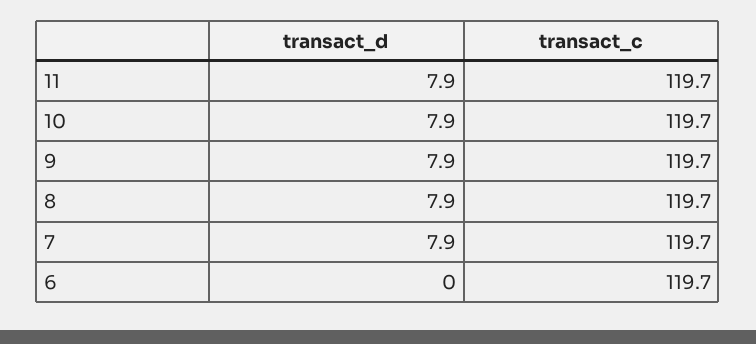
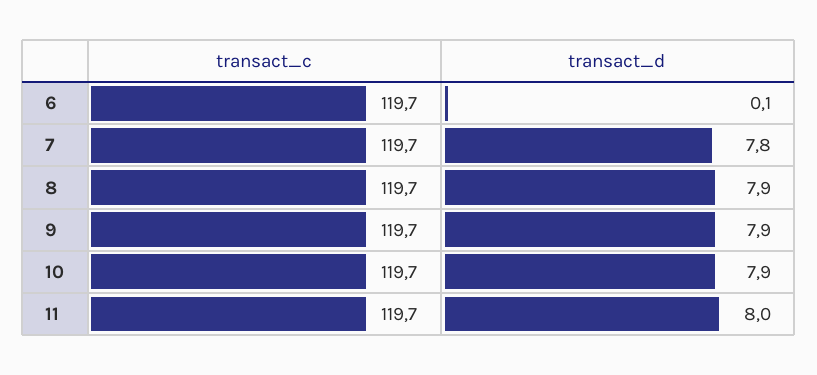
transact_d, 11: 7.9 -> 8
transact_d, 7: 7.9 -> 7.8
transact_d, 6: 0 -> 0.1

